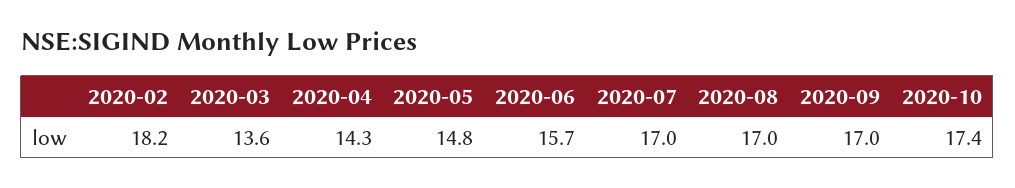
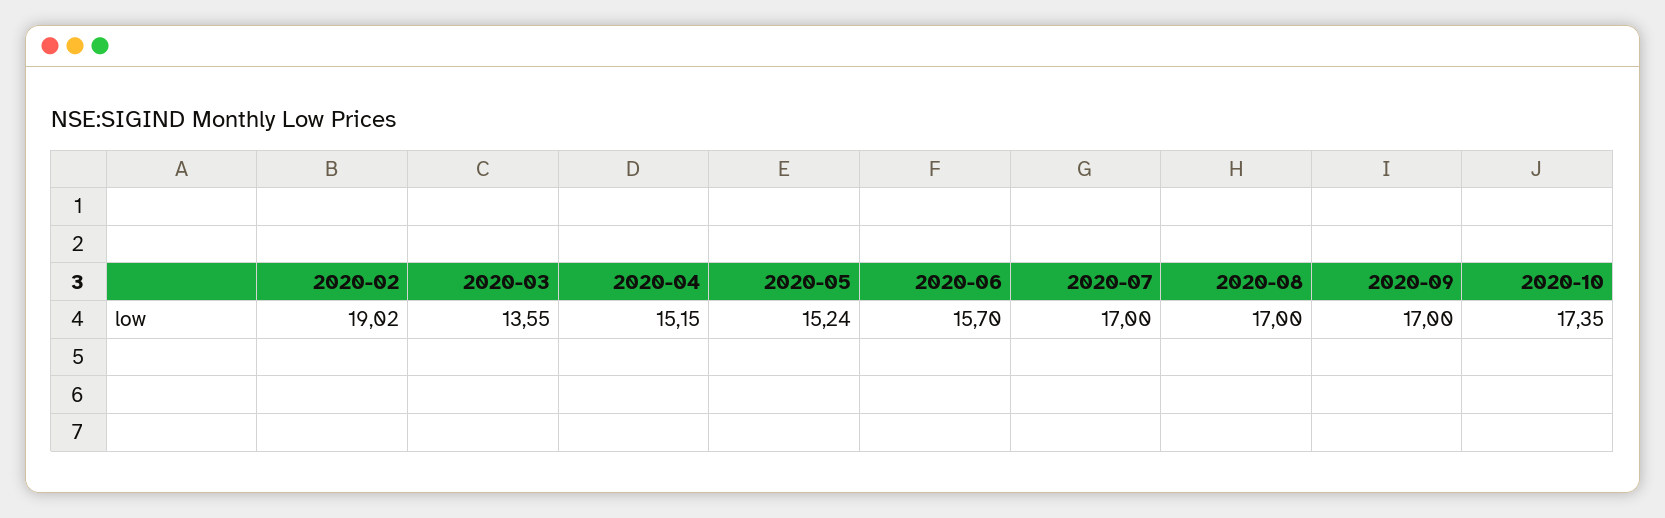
2020-02: 18.2 -> 19.02
2020-04: 14.3 -> 15.15
2020-05: 14.8 -> 15.24

